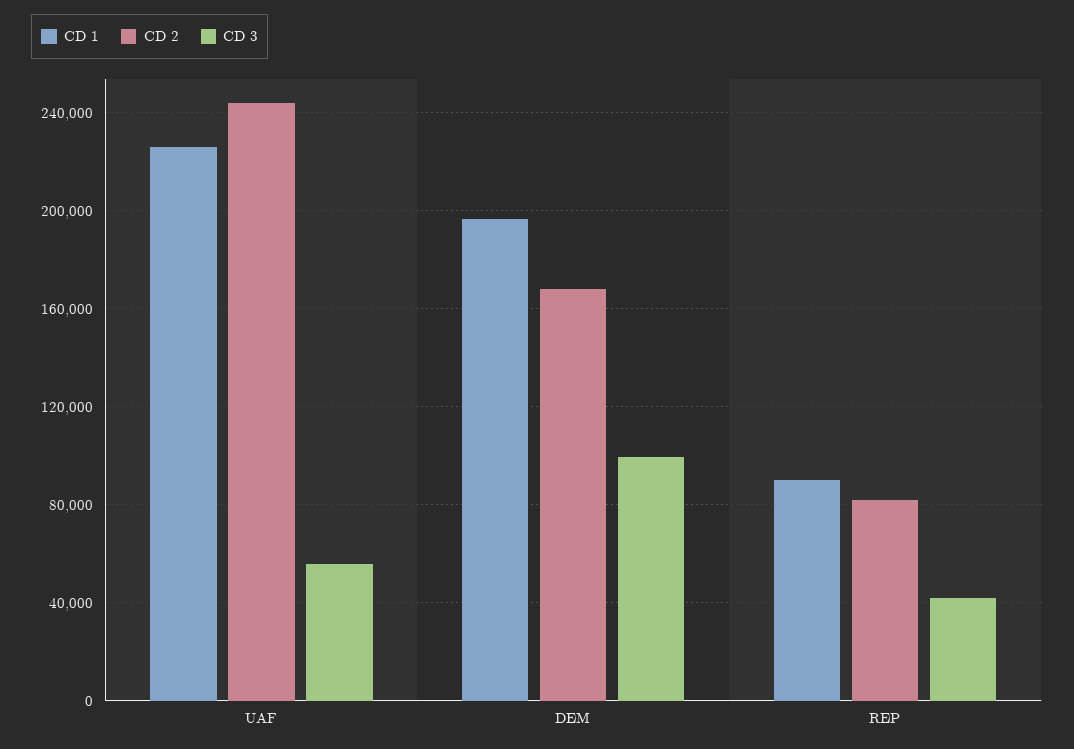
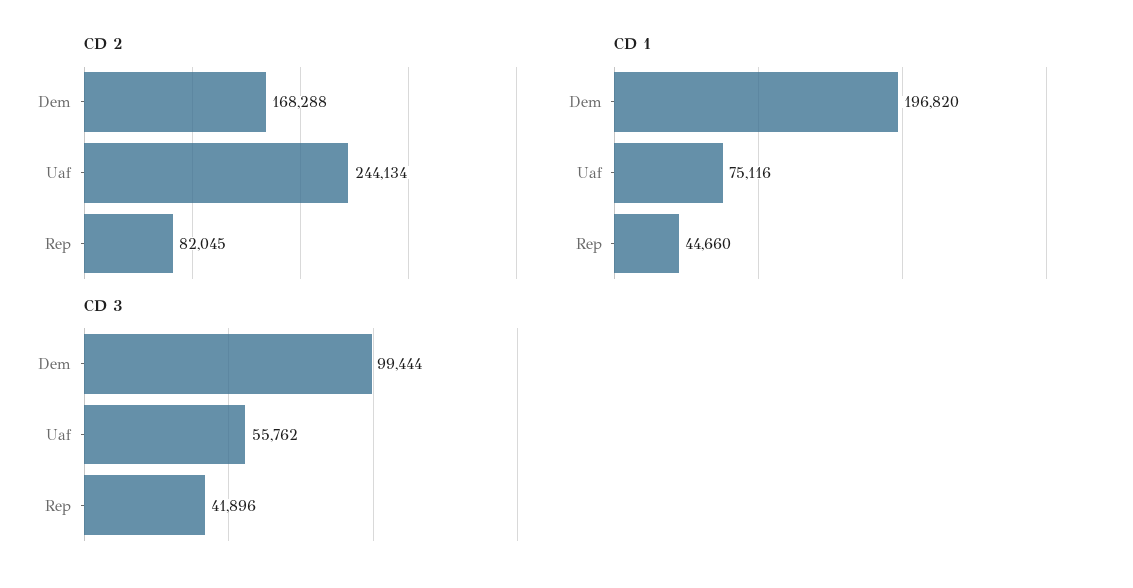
CD 1, UAF: 225000 -> 75116
CD 1, REP: 90000 -> 44660

